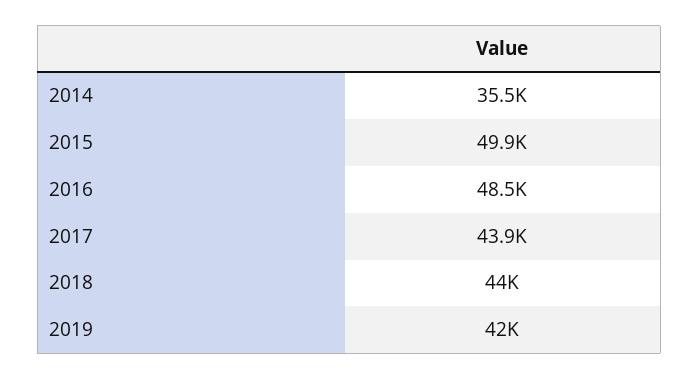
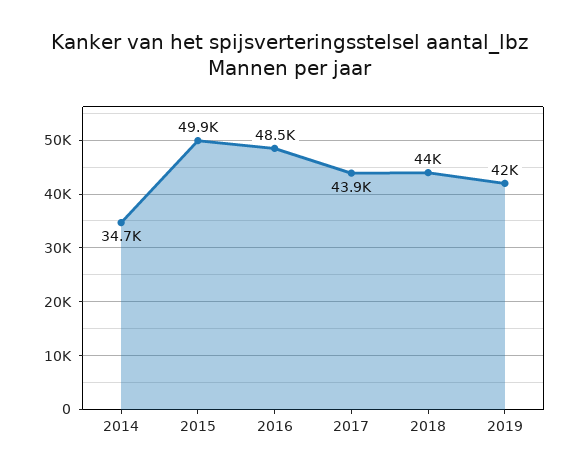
2014: 35500 -> 34700

